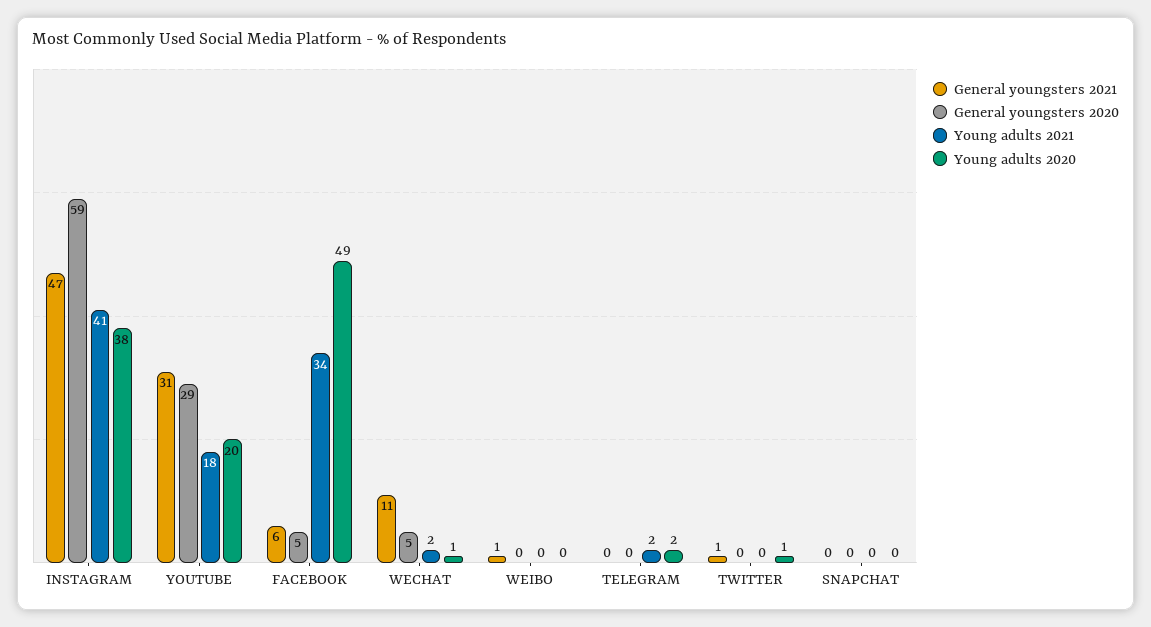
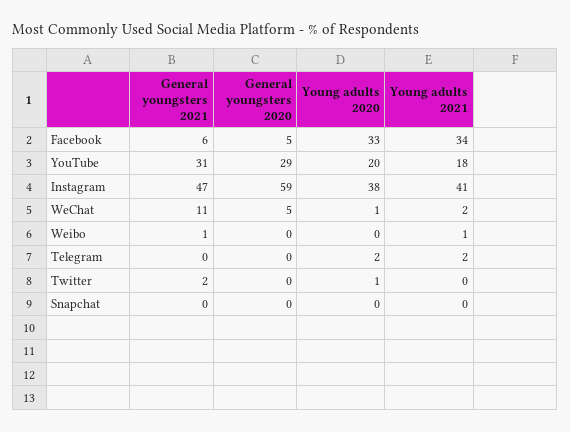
Young adults 2020, FACEBOOK: 49 -> 33
Young adults 2021, WEIBO: 0 -> 1
General youngsters 2021, TWITTER: 1 -> 2

